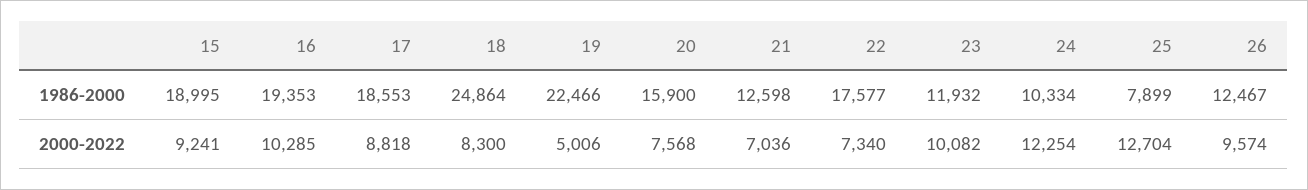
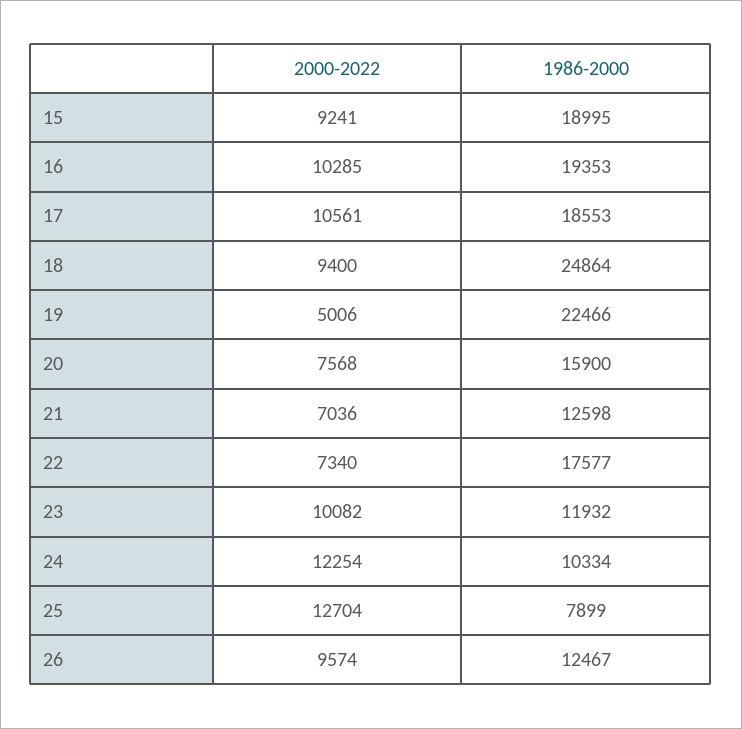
17, 2000-2022: 8818 -> 10561
18, 2000-2022: 8300 -> 9400

